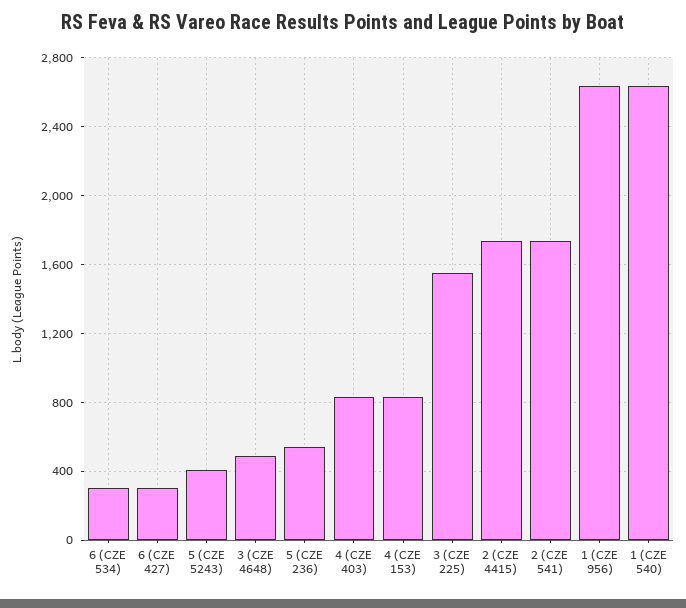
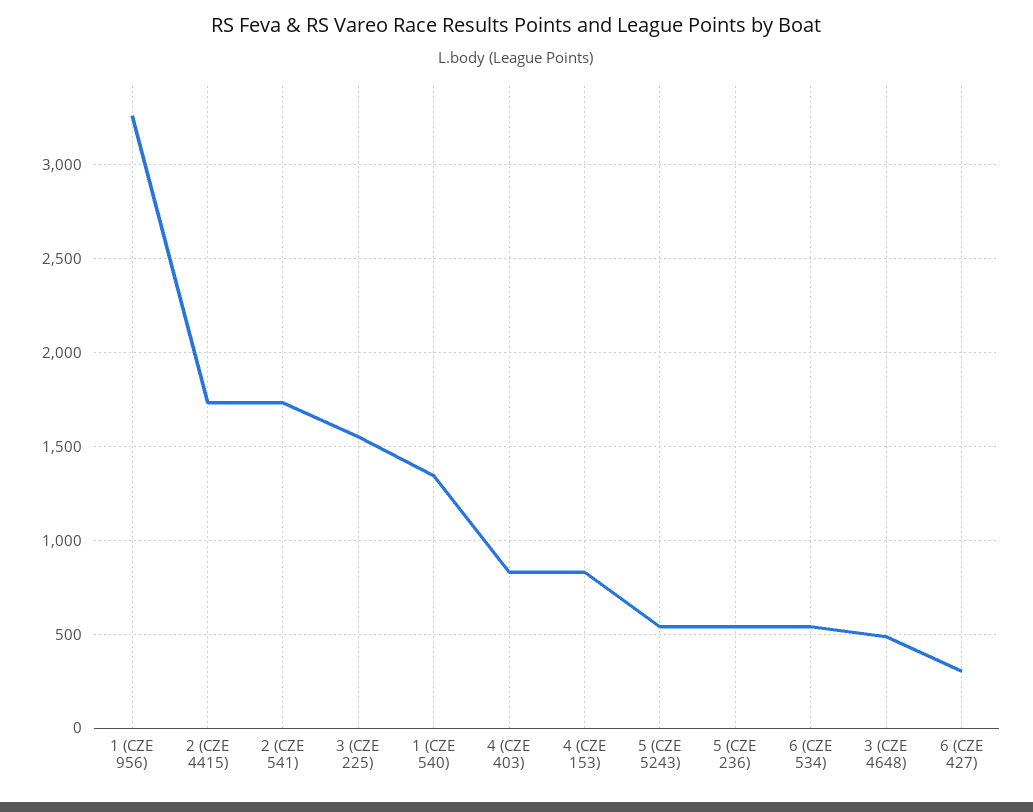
6 (CZE 534): 300 -> 550
5 (CZE 5243): 400 -> 550
1 (CZE 956): 2650 -> 3250
1 (CZE 540): 2650 -> 1350

